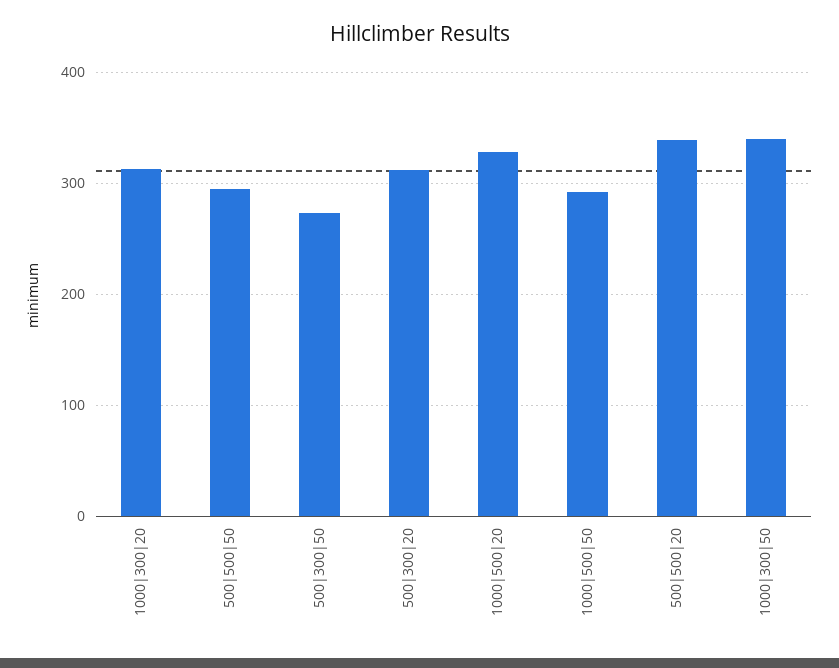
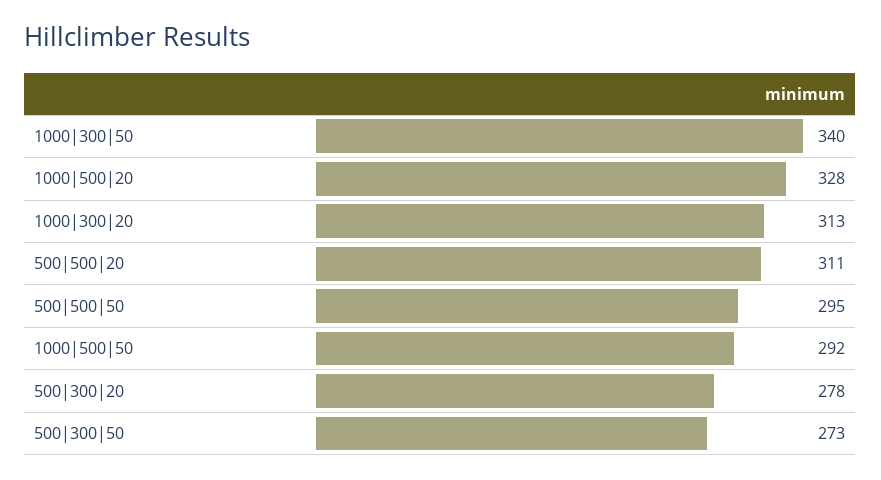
500|300|20: 310 -> 278
500|500|20: 340 -> 311

